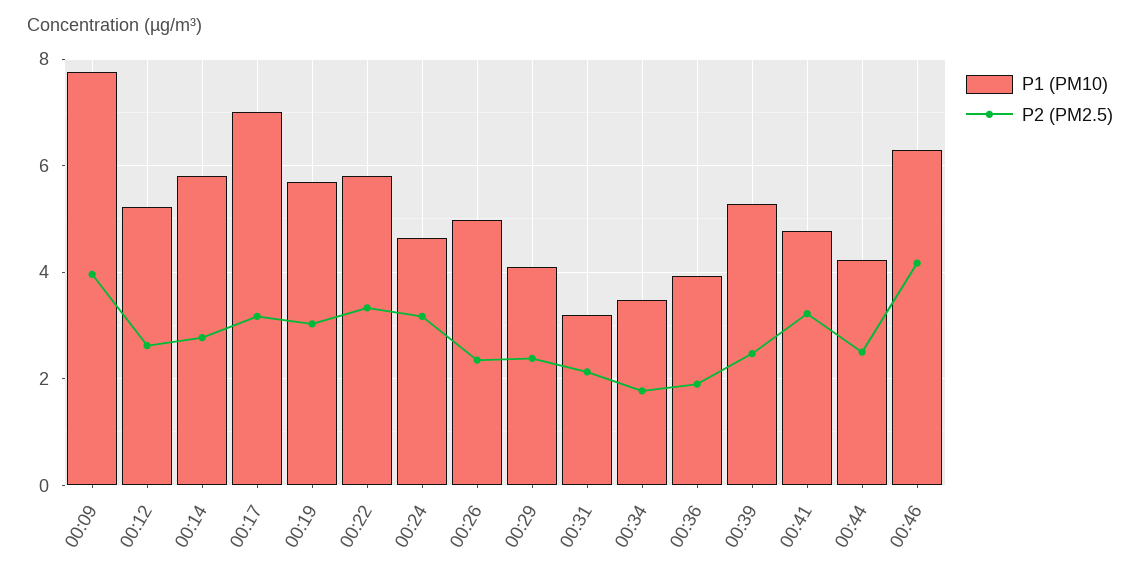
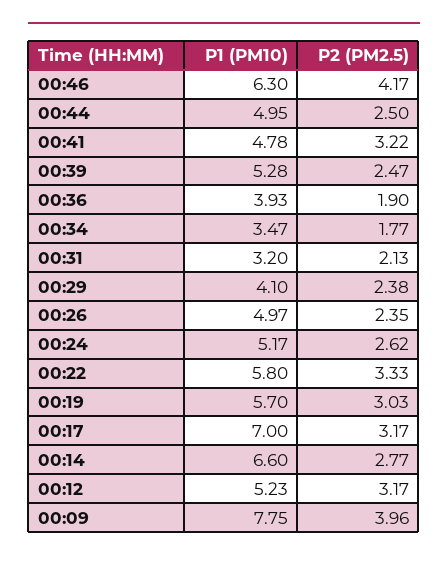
P2 (PM2.5), 00:12: 2.6 -> 3.17
P1 (PM10), 00:14: 5.8 -> 6.6
P1 (PM10), 00:24: 4.6 -> 5.17
P2 (PM2.5), 00:24: 3.2 -> 2.62
P1 (PM10), 00:44: 4.2 -> 4.95

